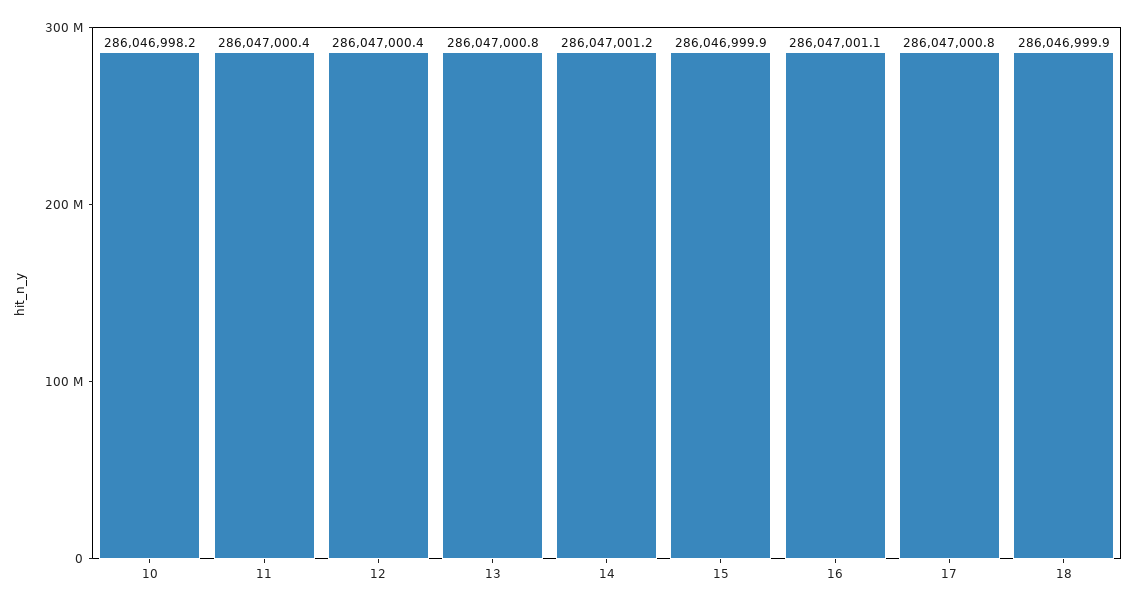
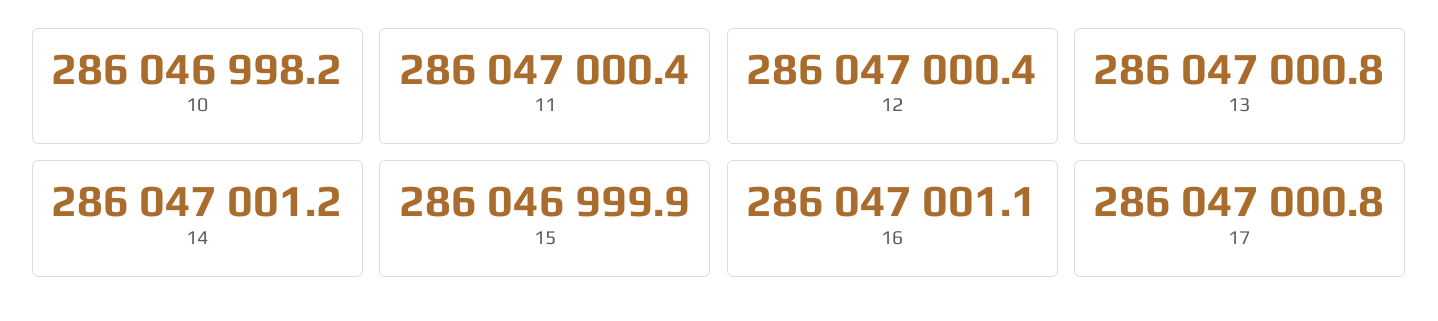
18: 286046999.9 -> none

